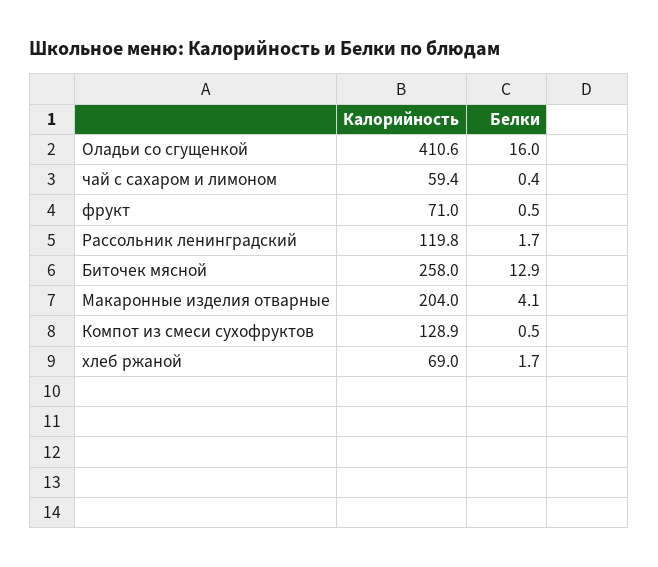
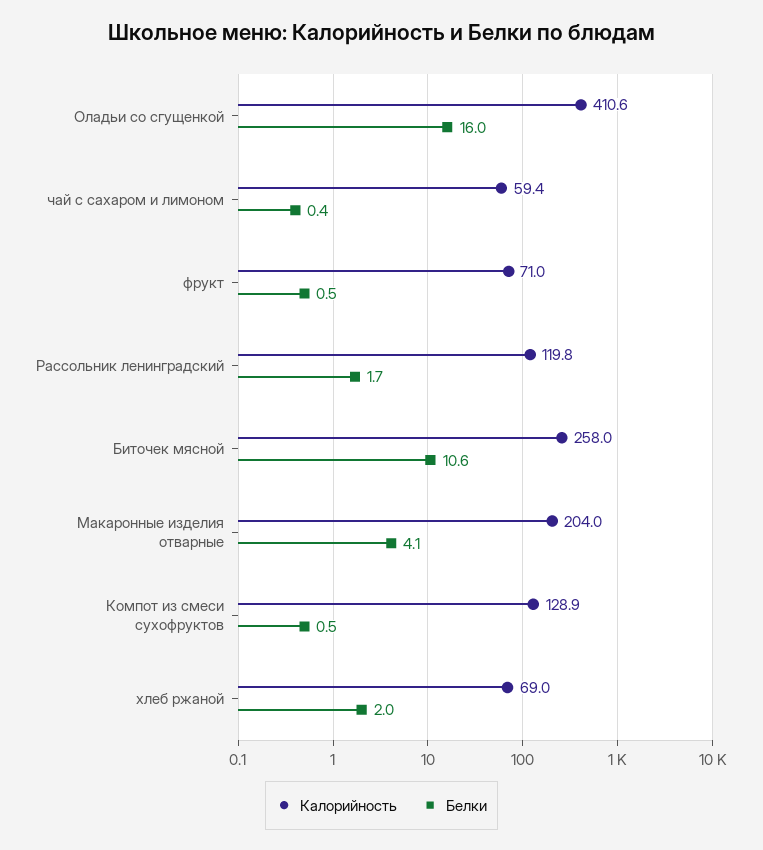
Белки, Биточек мясной: 12.9 -> 10.6
Белки, хлеб ржаной: 1.7 -> 2

